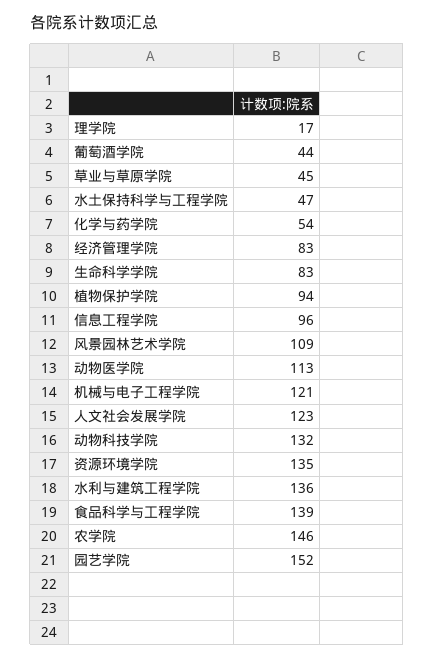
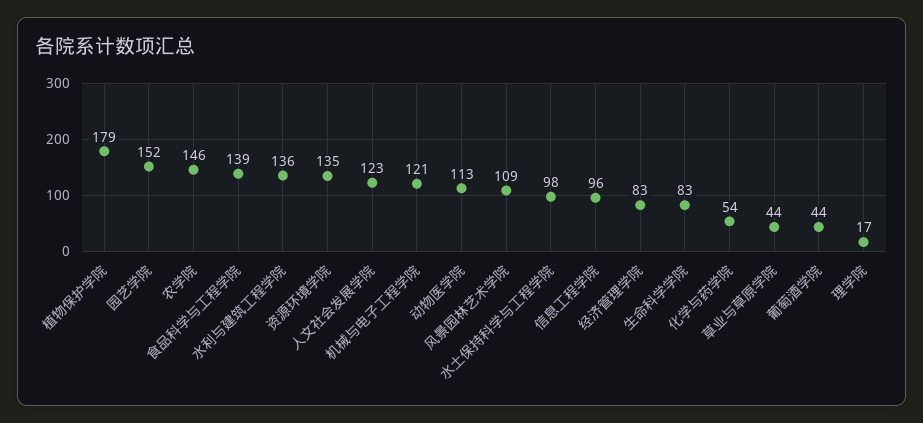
草业与草原学院: 45 -> 44
水土保持科学与工程学院: 47 -> 98
植物保护学院: 94 -> 179
动物科技学院: 132 -> none

